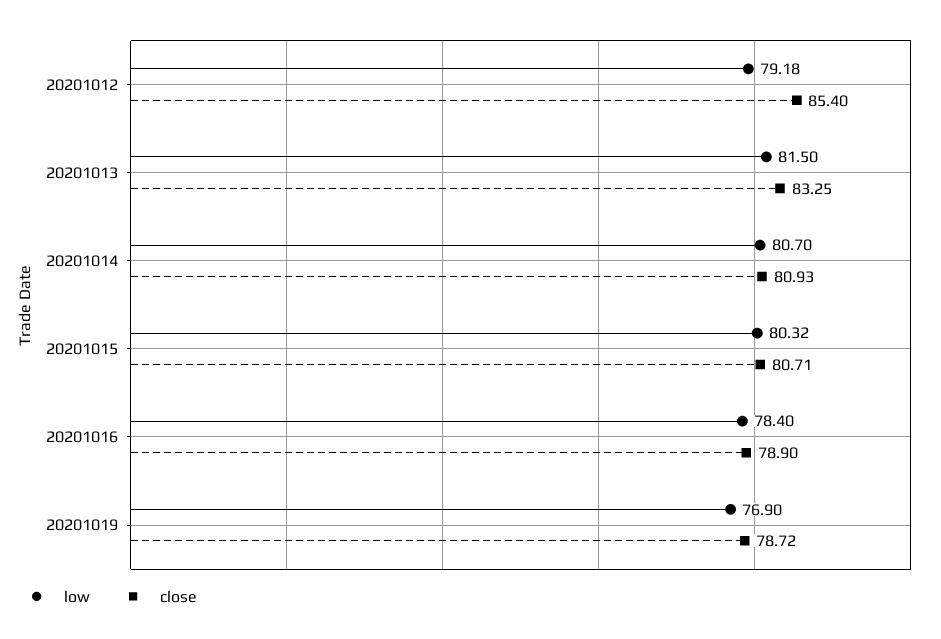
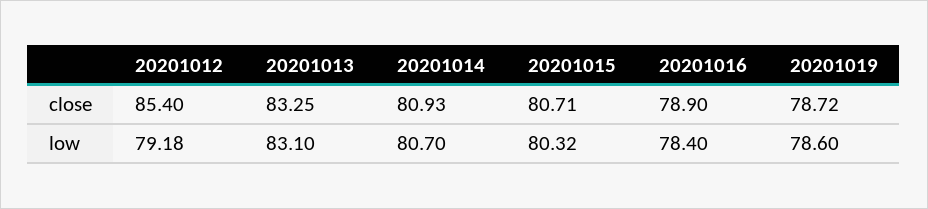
low, 20201013: 81.5 -> 83.1
low, 20201019: 76.9 -> 78.6

